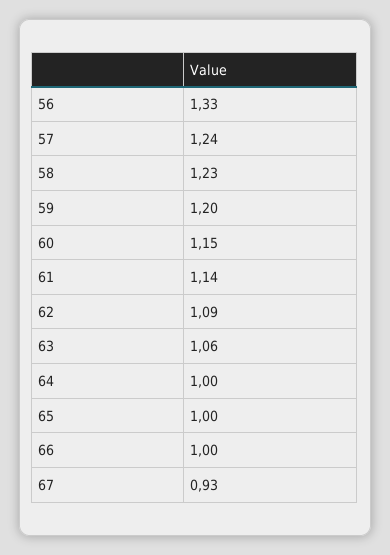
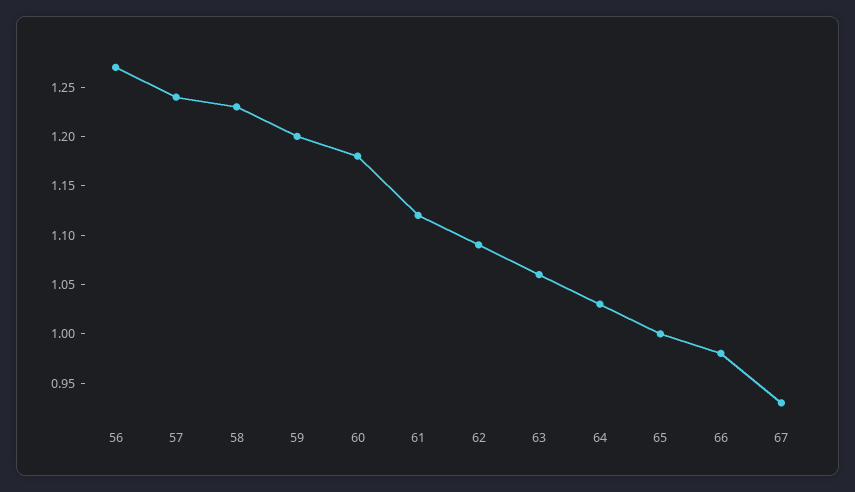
56: 1.33 -> 1.27
60: 1.15 -> 1.18
61: 1.14 -> 1.12
64: 1 -> 1.03
66: 1 -> 0.98

